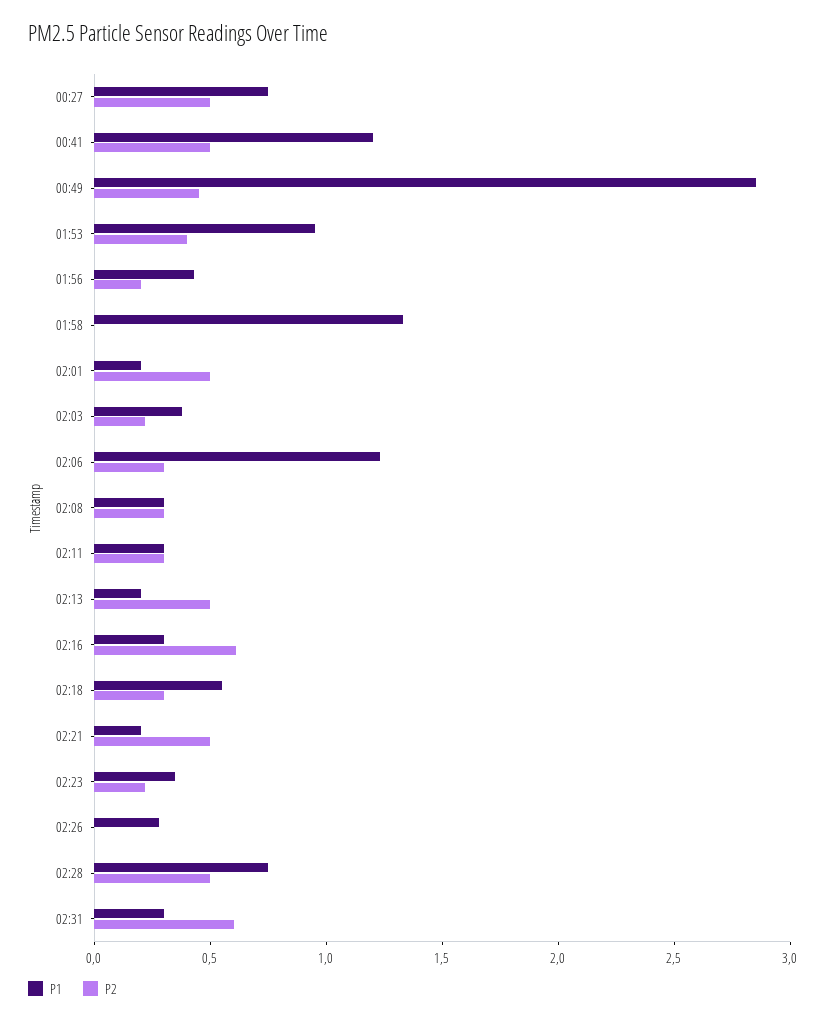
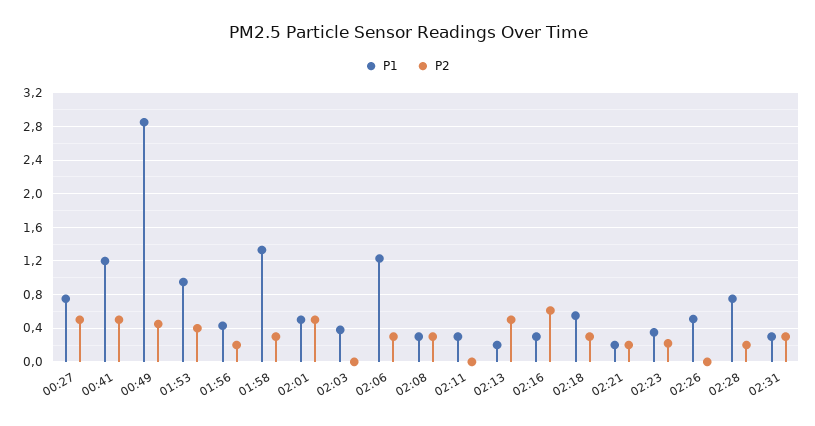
P2, 01:58: 0 -> 0.3
P1, 02:01: 0.2 -> 0.5
P2, 02:03: 0.2 -> 0
P2, 02:11: 0.3 -> 0
P2, 02:21: 0.5 -> 0.2
P1, 02:26: 0.3 -> 0.5
P2, 02:28: 0.5 -> 0.2
P2, 02:31: 0.6 -> 0.3

